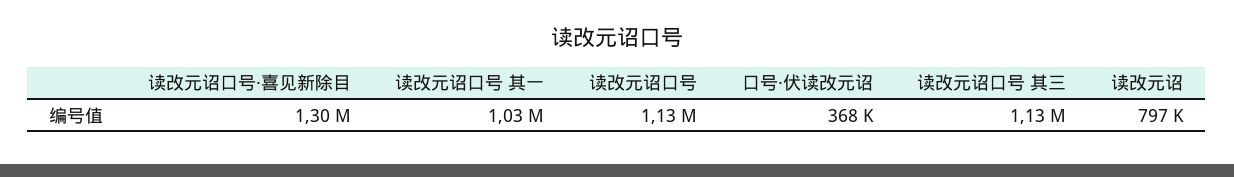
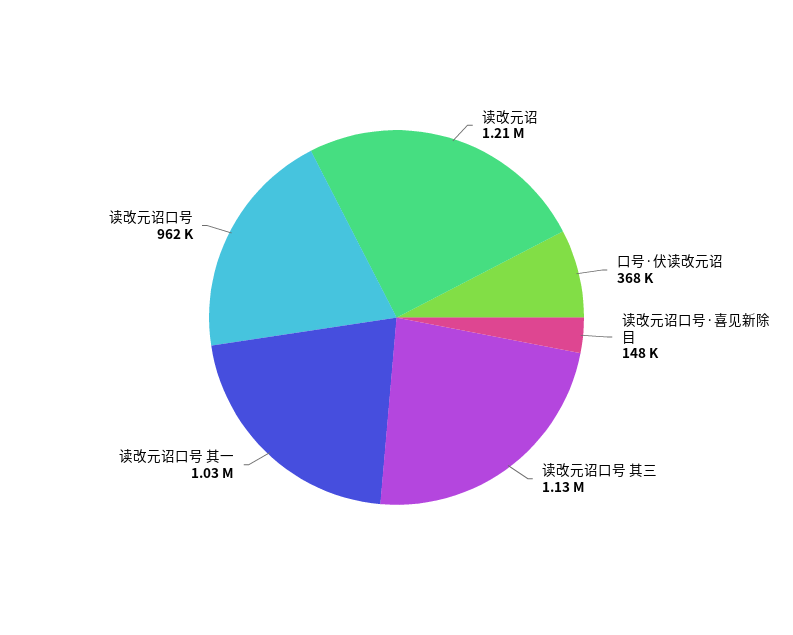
读改元诏口号·喜见新除目: 1300000 -> 148000
读改元诏口号: 1130000 -> 962000
读改元诏: 797000 -> 1210000

